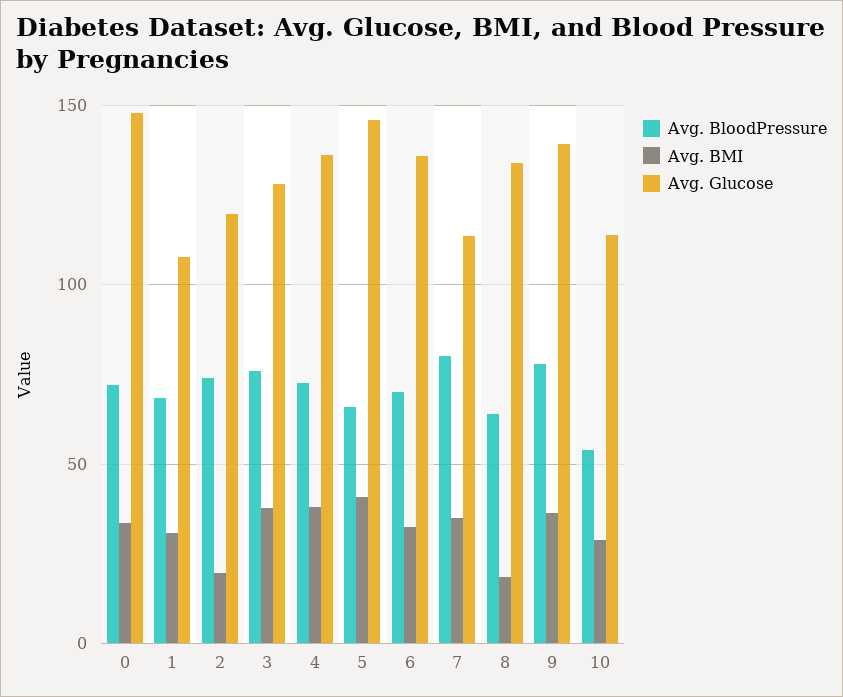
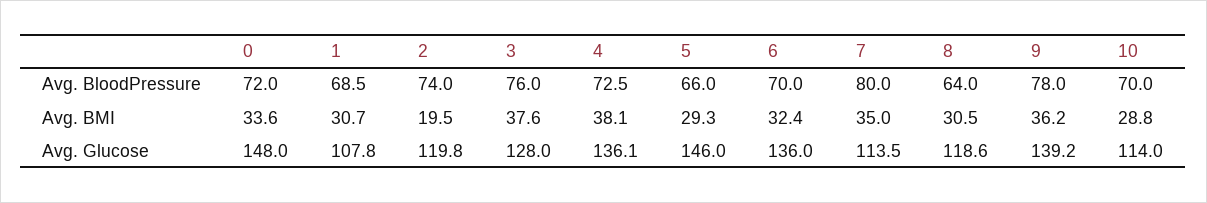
Avg. BMI, 5: 40 -> 29.3
Avg. BMI, 8: 20 -> 30.5
Avg. Glucose, 8: 135 -> 118.6
Avg. BloodPressure, 10: 55 -> 70

